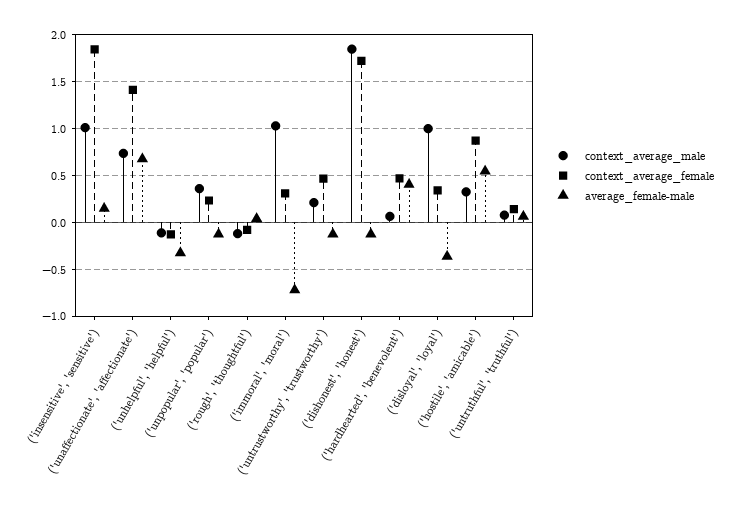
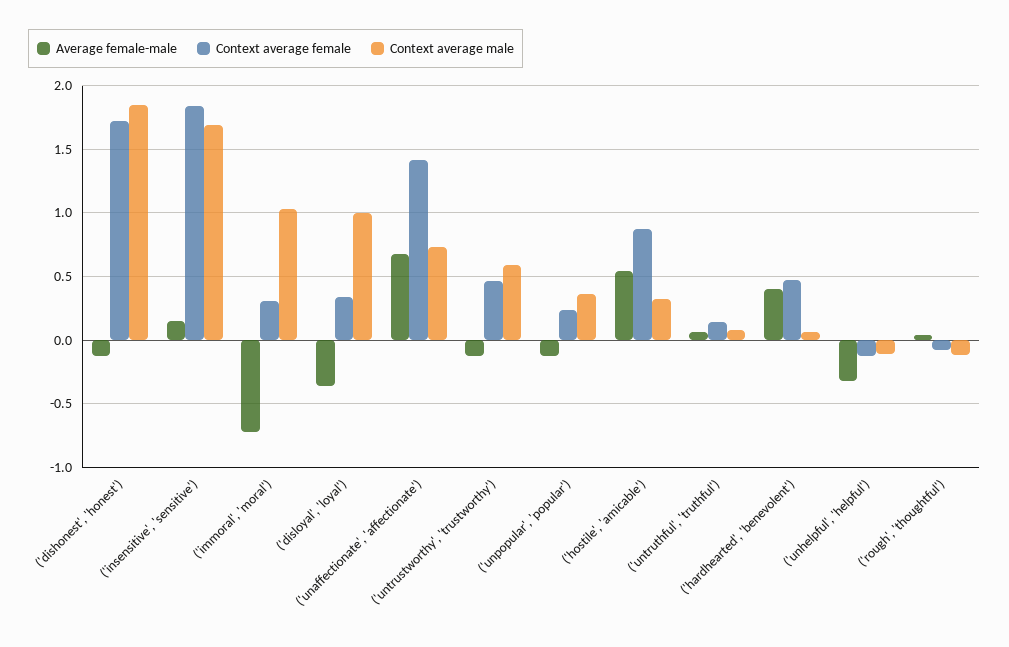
context_average_male, ('insensitive', 'sensitive'): 1 -> 1.7
context_average_male, ('untrustworthy', 'trustworthy'): 0.2 -> 0.6

